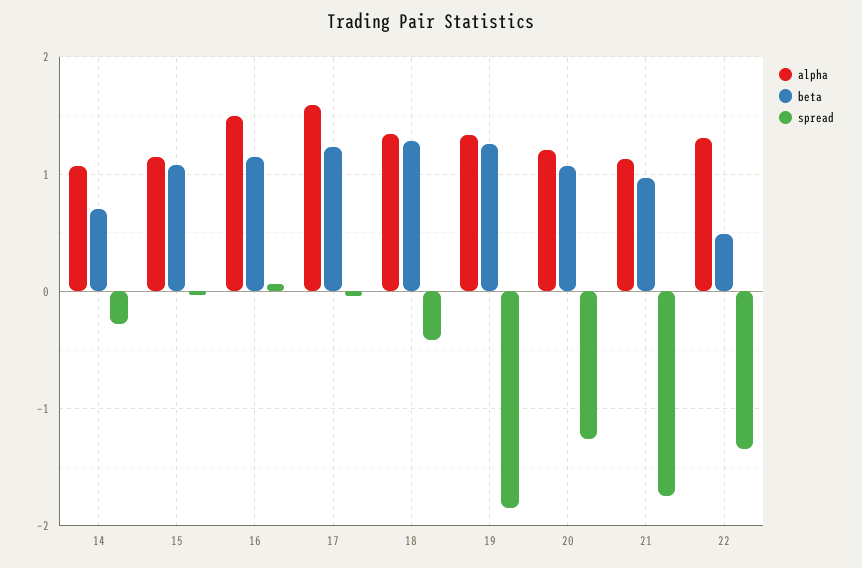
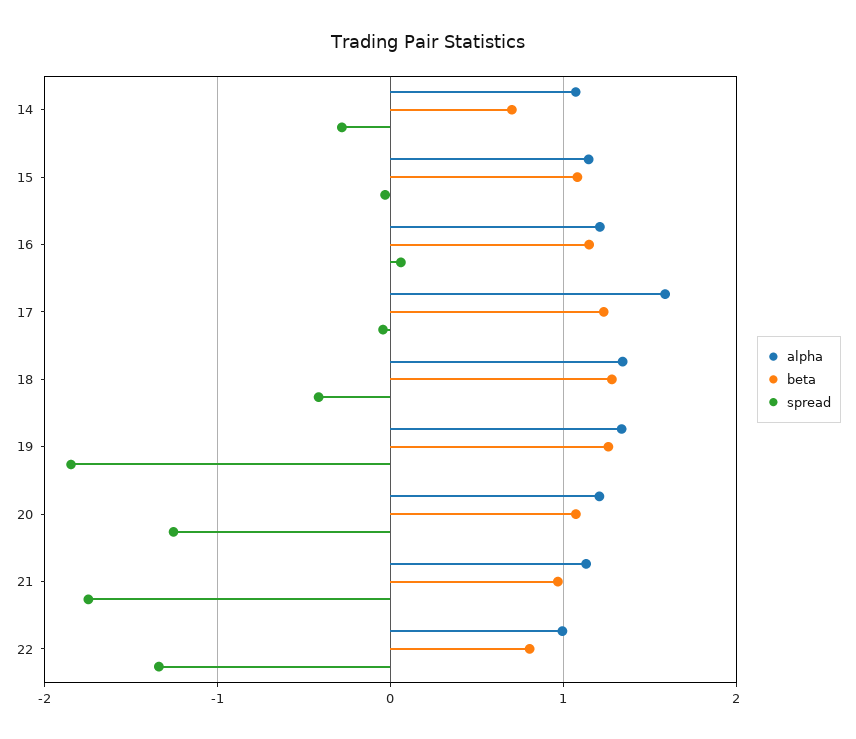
alpha, 16: 1.5 -> 1.2
alpha, 22: 1.3 -> 1
beta, 22: 0.5 -> 0.8

